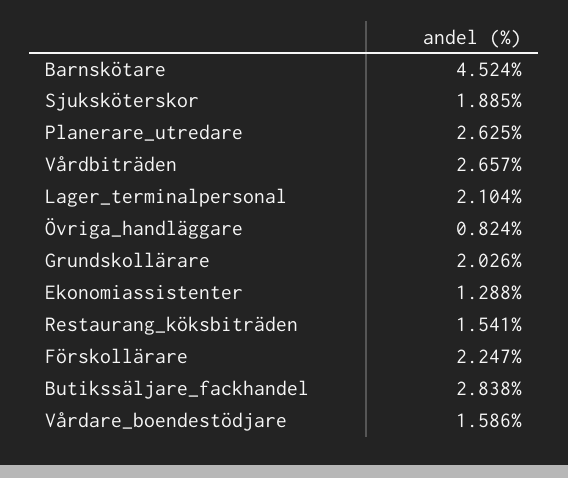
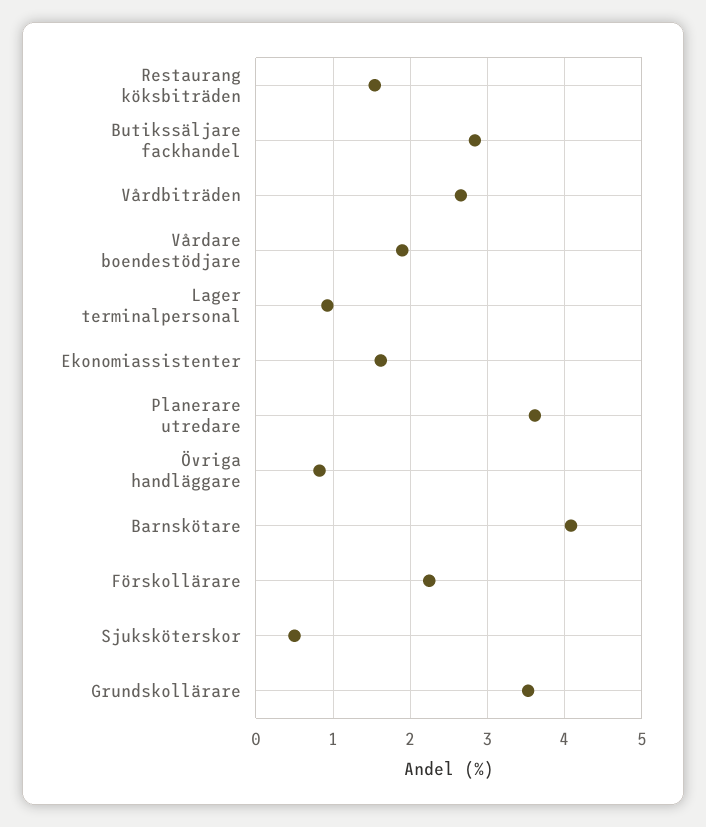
Barnskötare: 4.524 -> 4.1
Sjuksköterskor: 1.885 -> 0.5
Planerare_utredare: 2.625 -> 3.6
Lager_terminalpersonal: 2.104 -> 0.9
Grundskollärare: 2.026 -> 3.5
Ekonomiassistenter: 1.288 -> 1.6
Vårdare_boendestödjare: 1.586 -> 1.9

